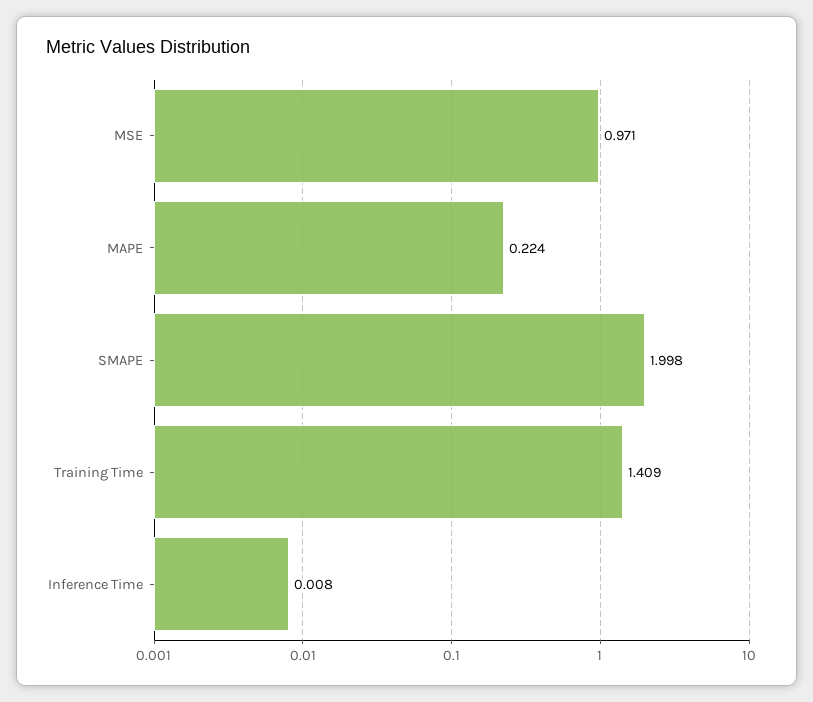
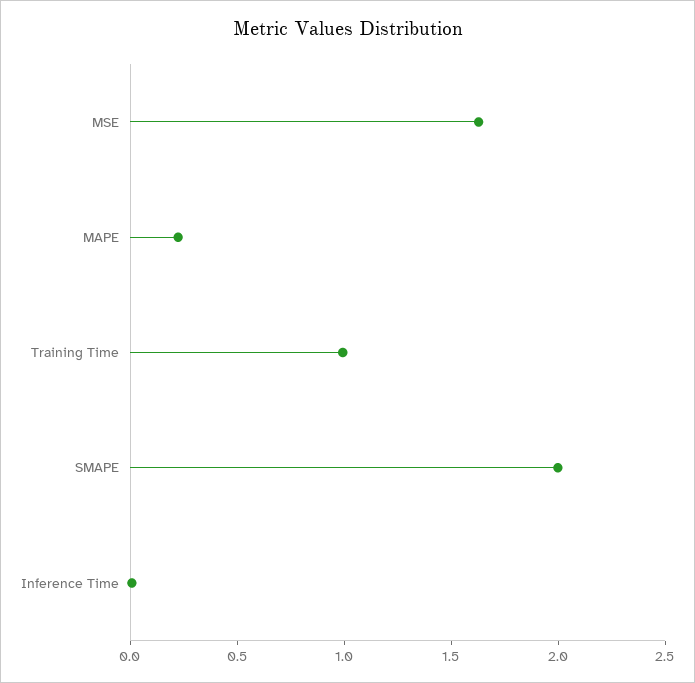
MSE: 0.971 -> 1.6
Training Time: 1.409 -> 1

